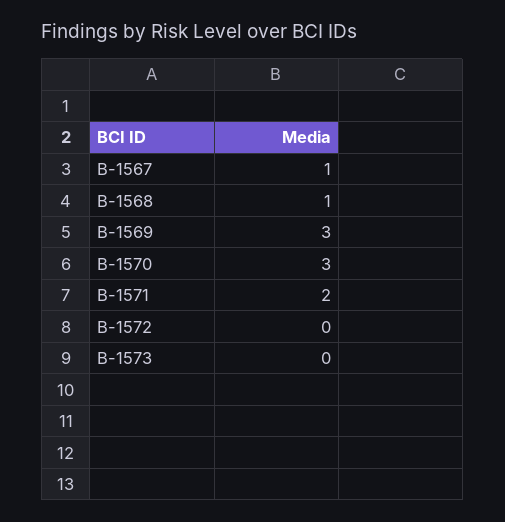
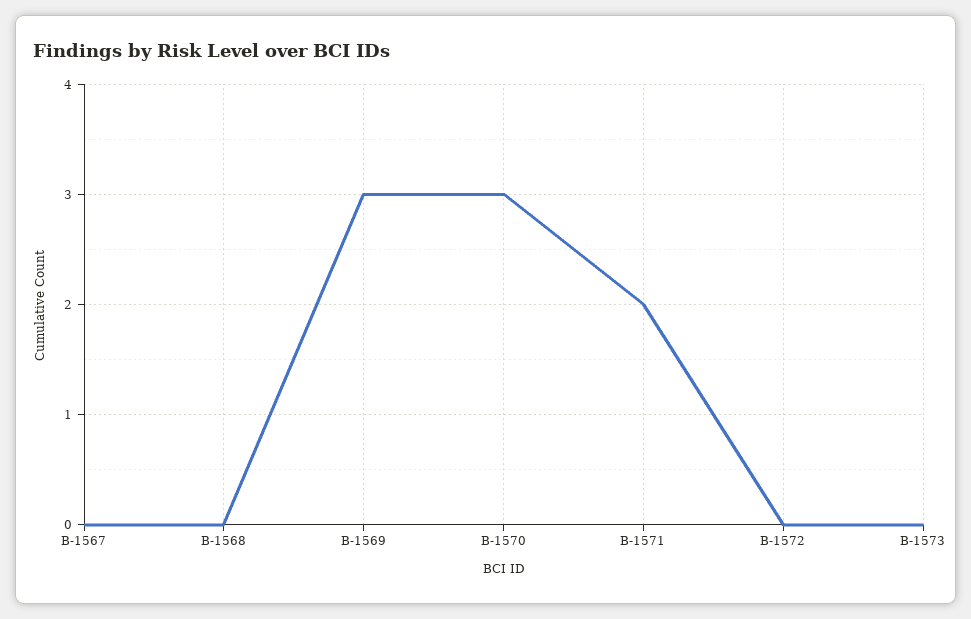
B-1567: 1 -> 0
B-1568: 1 -> 0

